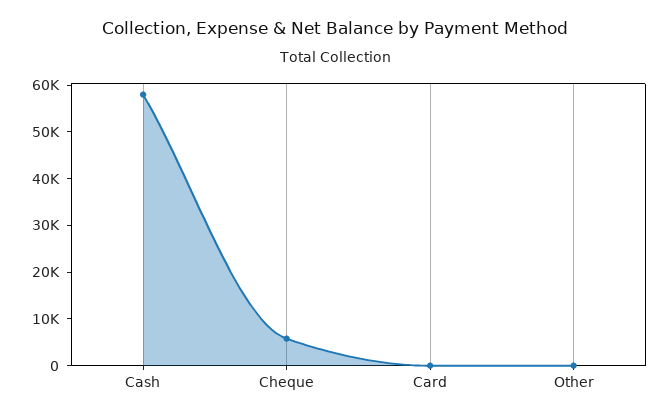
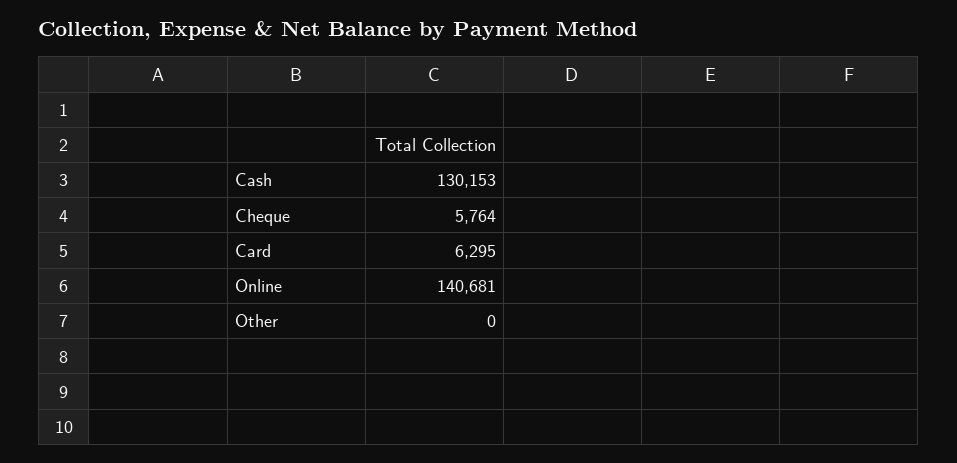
Cash: 58000 -> 130153
Card: 0 -> 6295
Online: none -> 140681

